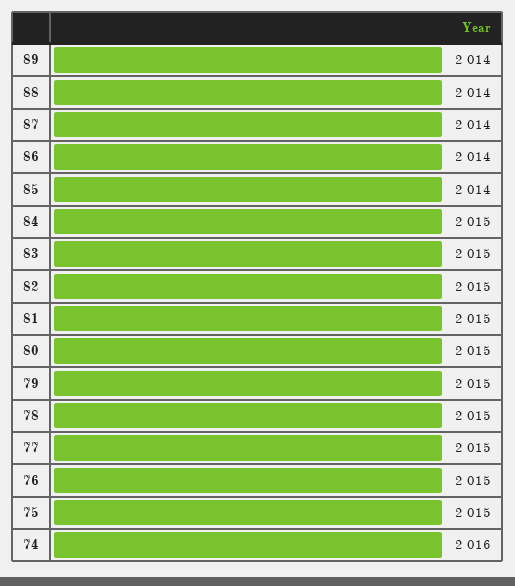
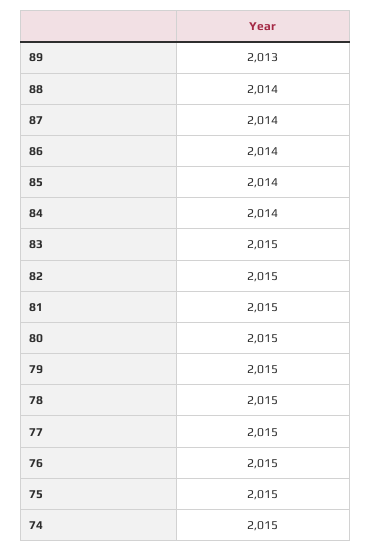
89: 2014 -> 2013
84: 2015 -> 2014
74: 2016 -> 2015

